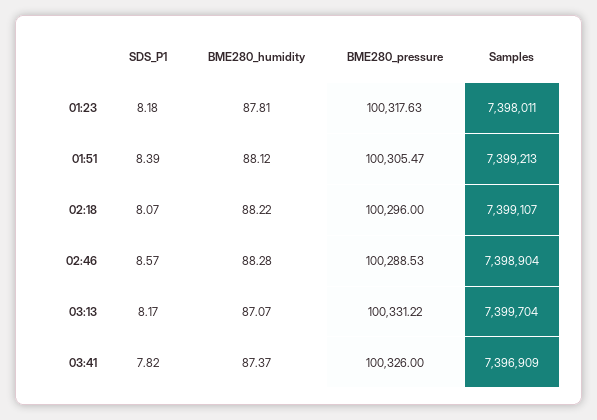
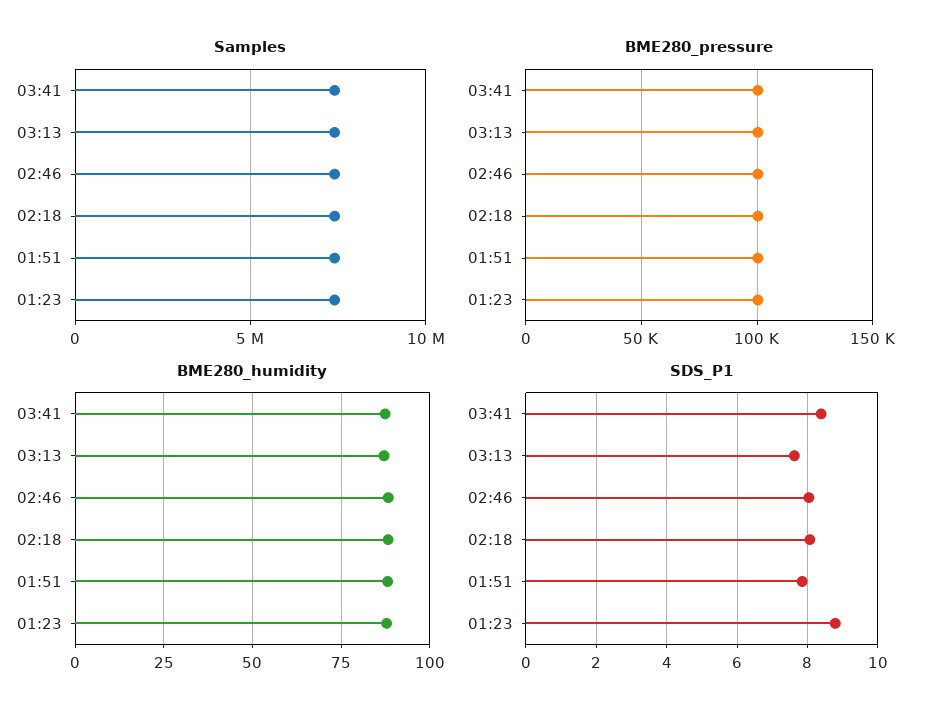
SDS_P1, 01:23: 8.18 -> 8.8
SDS_P1, 01:51: 8.39 -> 7.8
SDS_P1, 02:46: 8.57 -> 8
SDS_P1, 03:13: 8.17 -> 7.6
SDS_P1, 03:41: 7.82 -> 8.4

